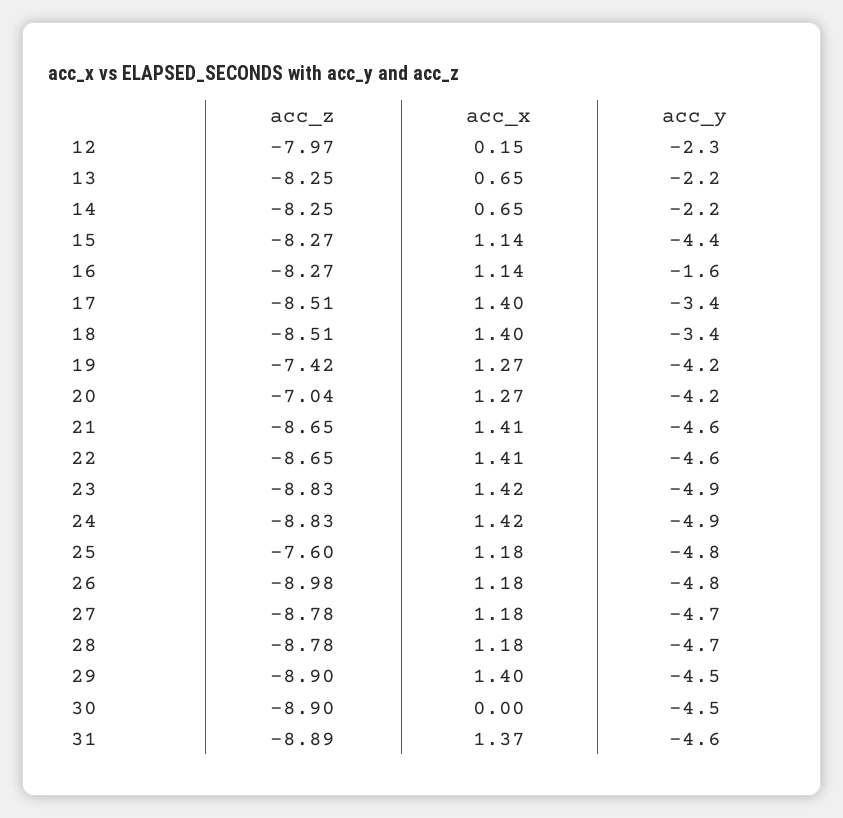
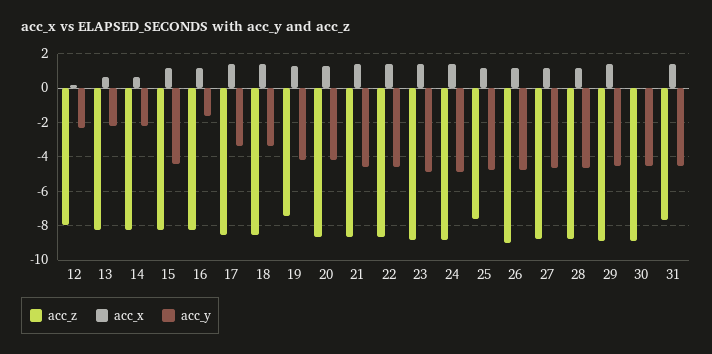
acc_z, 20: -7.04 -> -8.5
acc_z, 31: -8.89 -> -7.5

